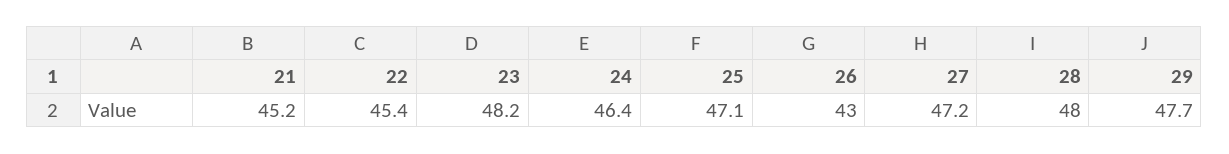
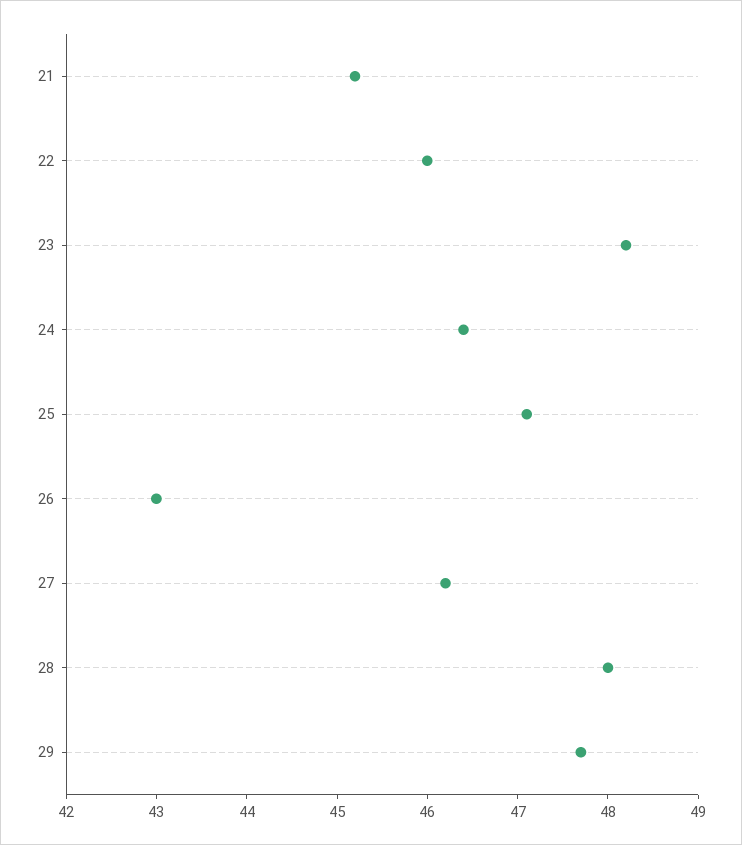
22: 45.4 -> 46
27: 47.2 -> 46.2

